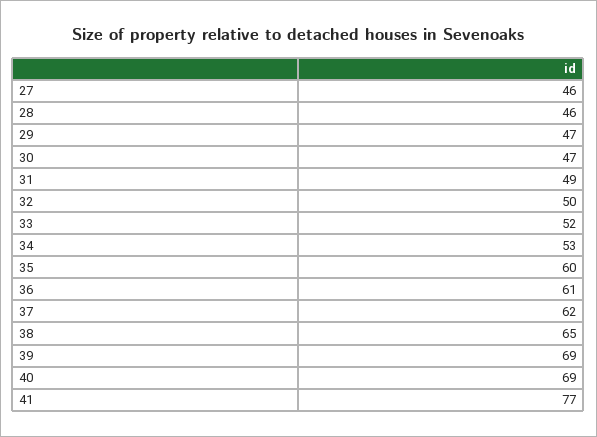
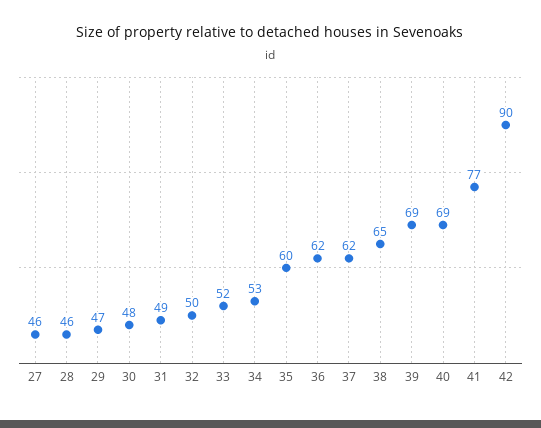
30: 47 -> 48
36: 61 -> 62
42: none -> 90

